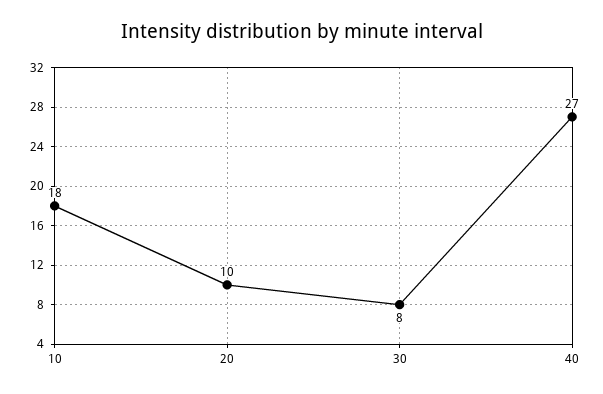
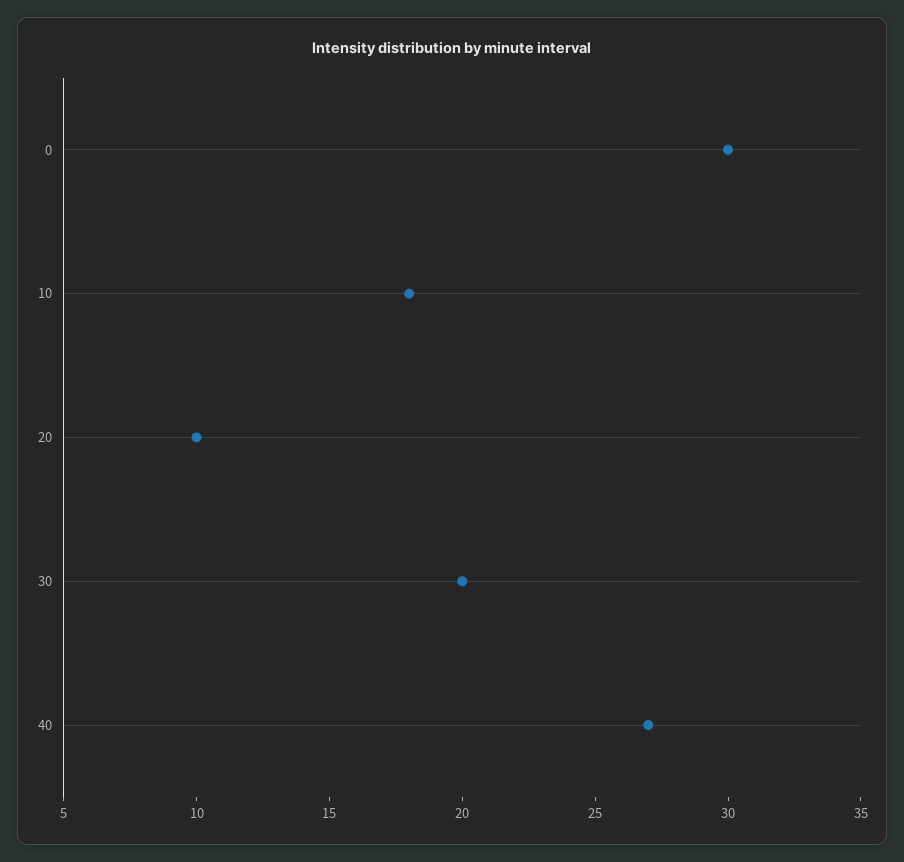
30: 8 -> 20
0: none -> 30

